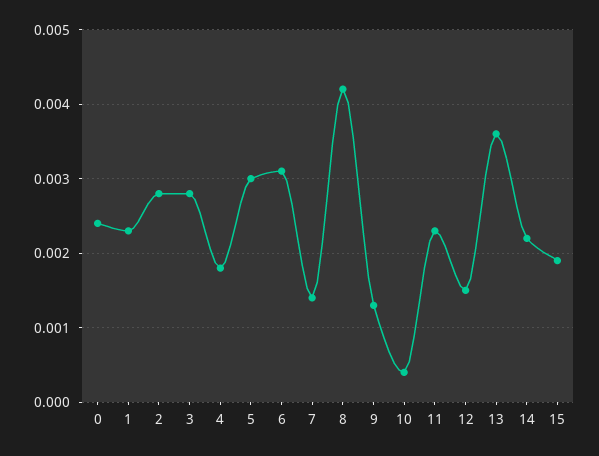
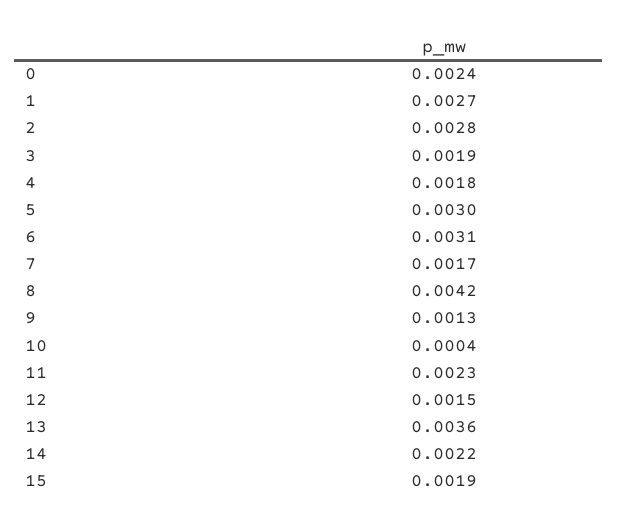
1: 0.0023 -> 0.0027
3: 0.0028 -> 0.0019
7: 0.0014 -> 0.0017

